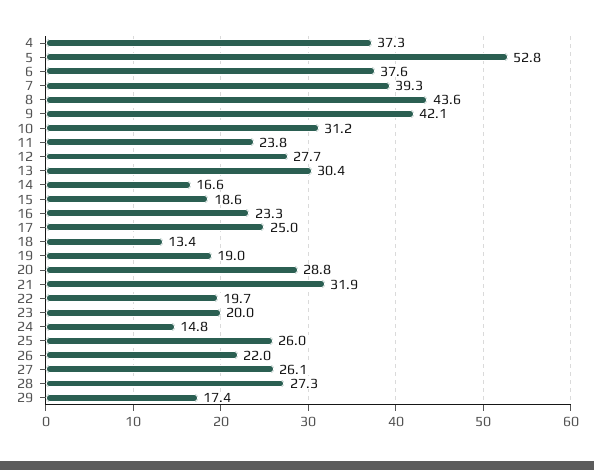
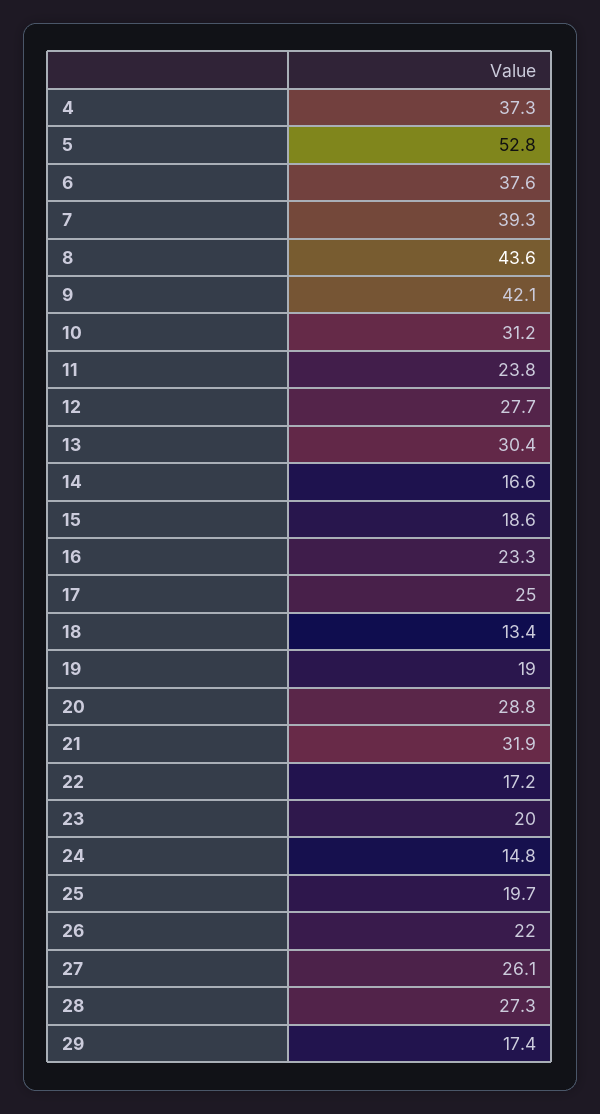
22: 19.7 -> 17.2
25: 26 -> 19.7

